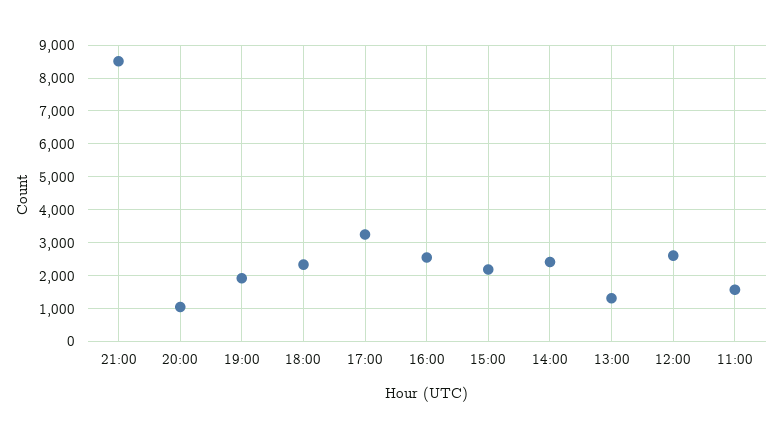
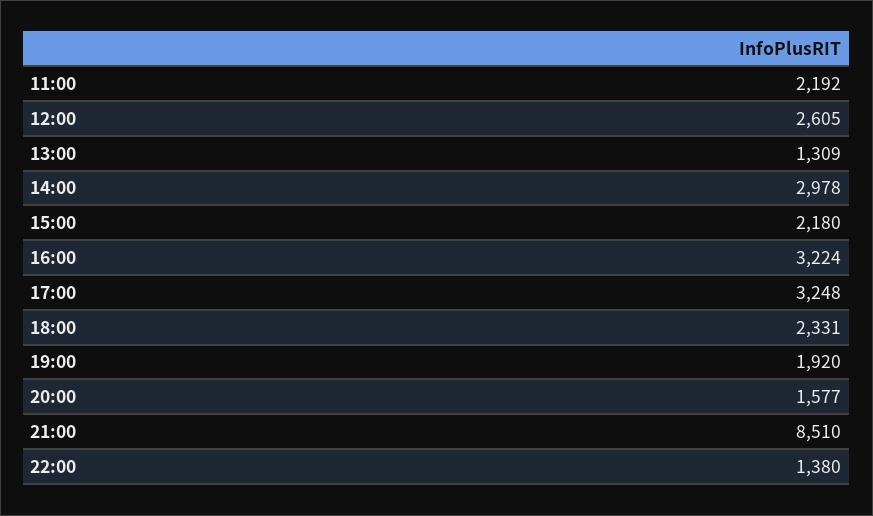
20:00: 1000 -> 1577
16:00: 2600 -> 3224
14:00: 2400 -> 2978
11:00: 1600 -> 2192
22:00: none -> 1380

